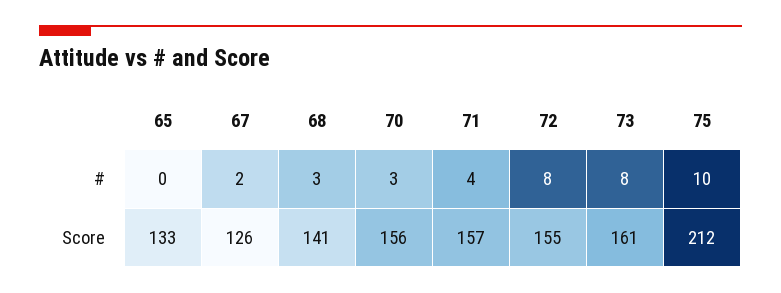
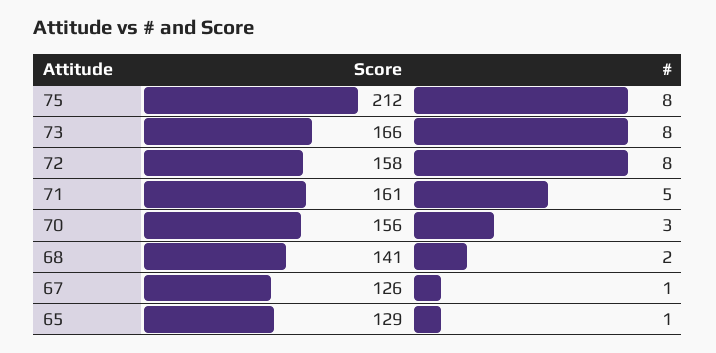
65, #: 0 -> 1
67, #: 2 -> 1
68, #: 3 -> 2
71, #: 4 -> 5
75, #: 10 -> 8
65, Score: 133 -> 129
71, Score: 157 -> 161
72, Score: 155 -> 158
73, Score: 161 -> 166

